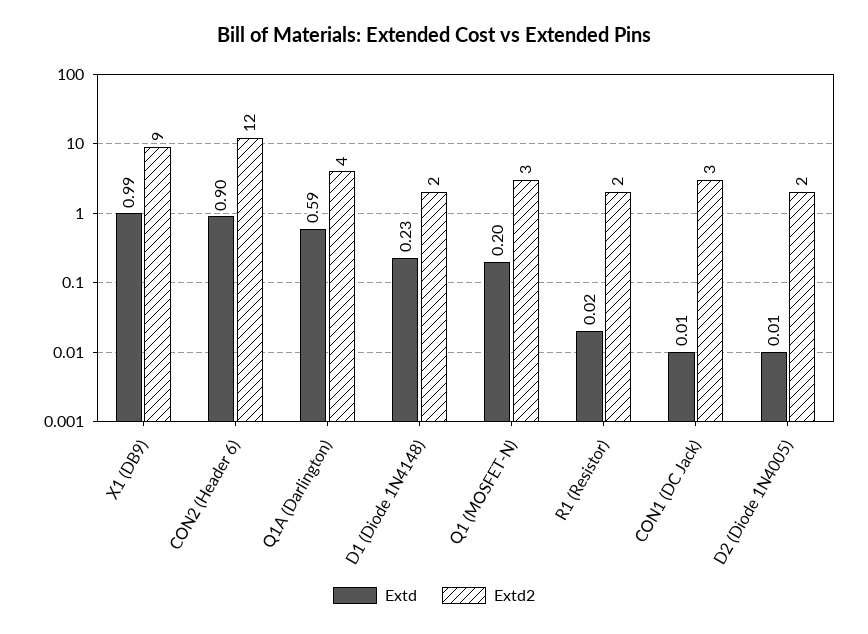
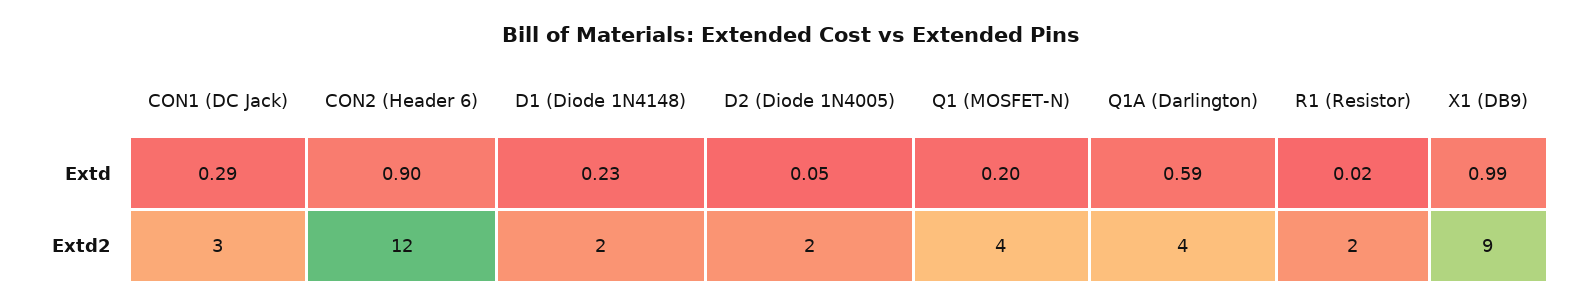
Extd2, Q1 (MOSFET-N): 3 -> 4
Extd, CON1 (DC Jack): 0.01 -> 0.29
Extd, D2 (Diode 1N4005): 0.01 -> 0.05

